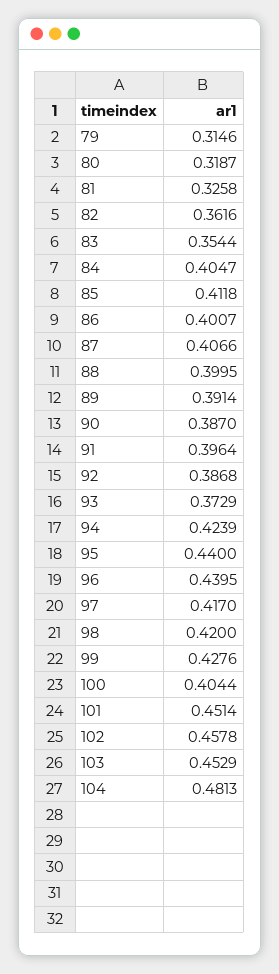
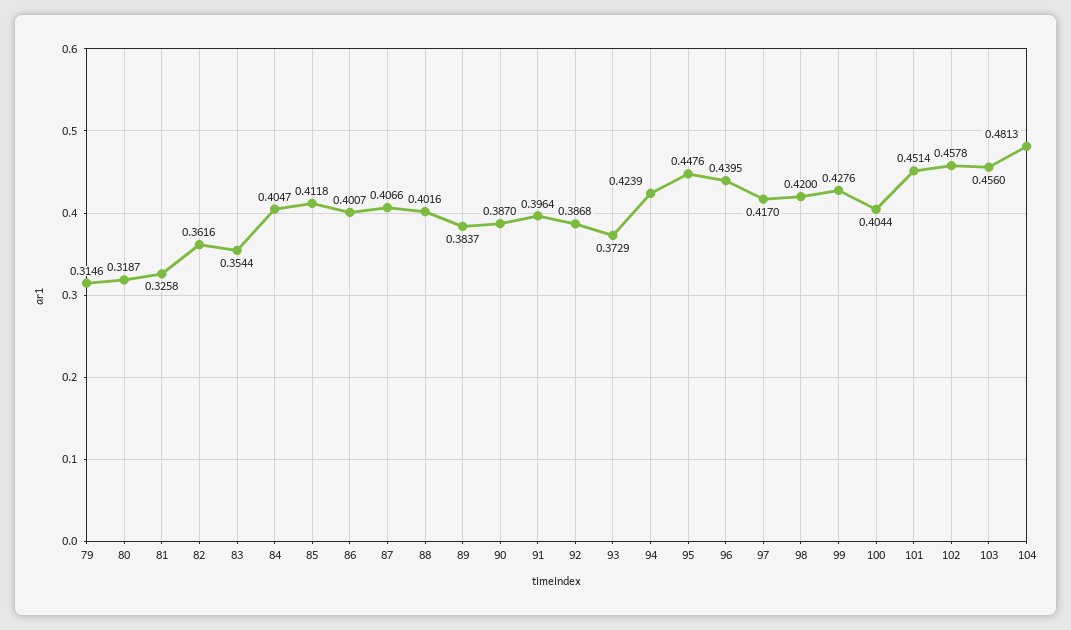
88: 0.3995 -> 0.4016
89: 0.3914 -> 0.3837
95: 0.44 -> 0.4476
103: 0.4529 -> 0.456

